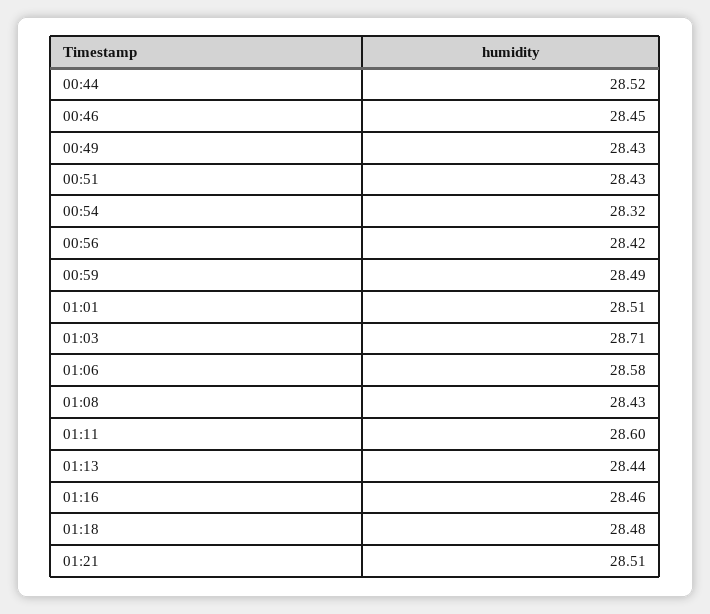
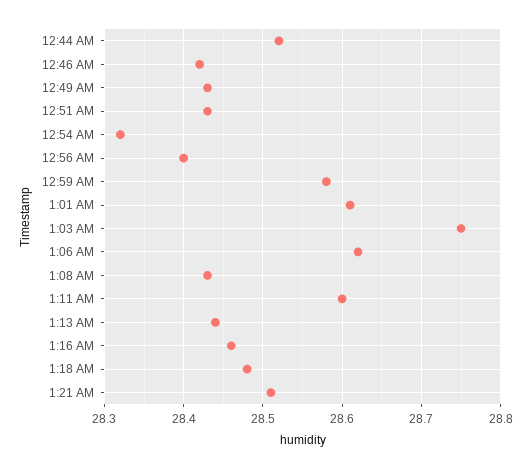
00:46: 28.45 -> 28.42
00:56: 28.42 -> 28.4
00:59: 28.49 -> 28.58
01:01: 28.51 -> 28.61
01:03: 28.71 -> 28.75
01:06: 28.58 -> 28.62

